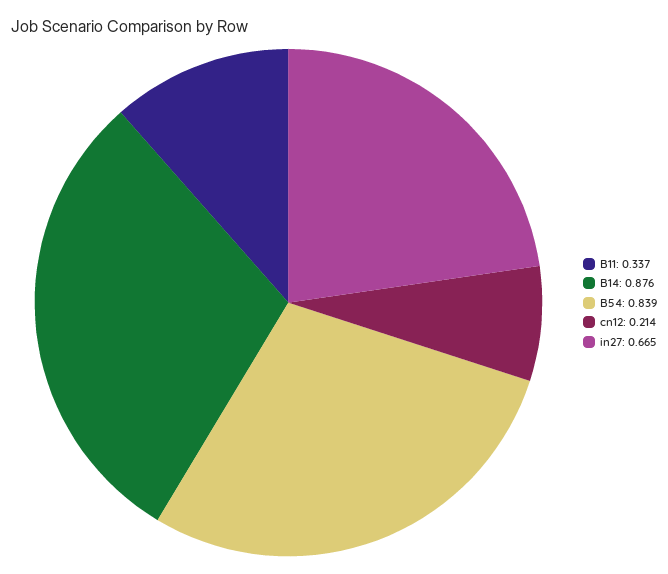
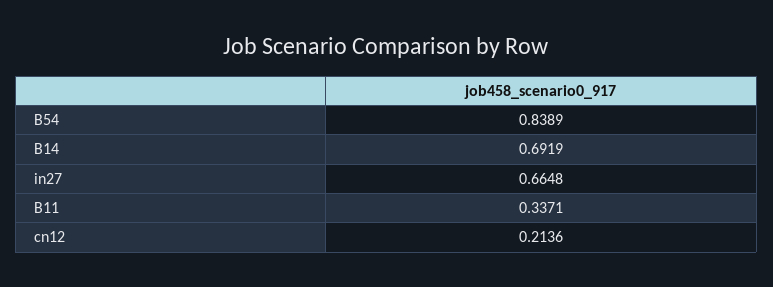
B14: 0.876 -> 0.6919

